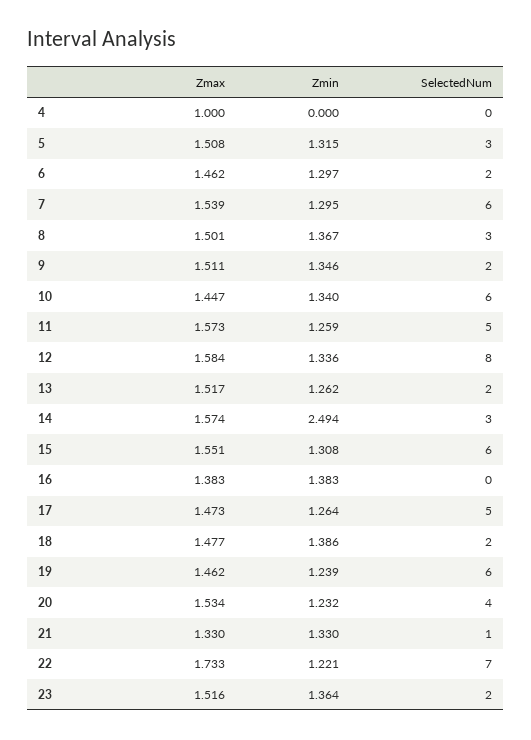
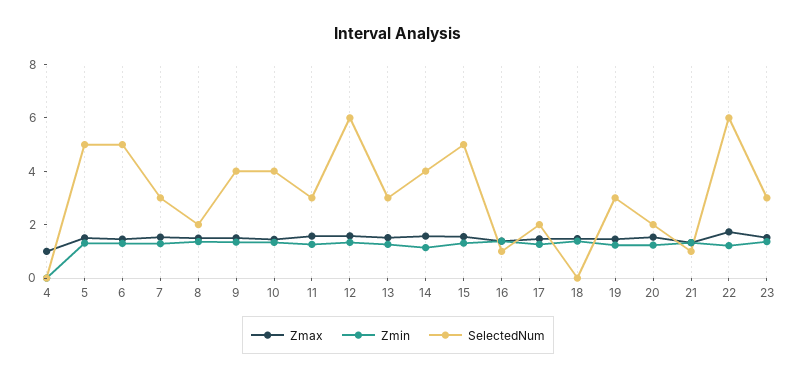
SelectedNum, 5: 3 -> 5
SelectedNum, 6: 2 -> 5
SelectedNum, 7: 6 -> 3
SelectedNum, 8: 3 -> 2
SelectedNum, 9: 2 -> 4
SelectedNum, 10: 6 -> 4
SelectedNum, 11: 5 -> 3
SelectedNum, 12: 8 -> 6
SelectedNum, 13: 2 -> 3
Zmin, 14: 2.494 -> 1
SelectedNum, 14: 3 -> 4
SelectedNum, 15: 6 -> 5
SelectedNum, 16: 0 -> 1
SelectedNum, 17: 5 -> 2
SelectedNum, 18: 2 -> 0
SelectedNum, 19: 6 -> 3
SelectedNum, 20: 4 -> 2
SelectedNum, 22: 7 -> 6
SelectedNum, 23: 2 -> 3

